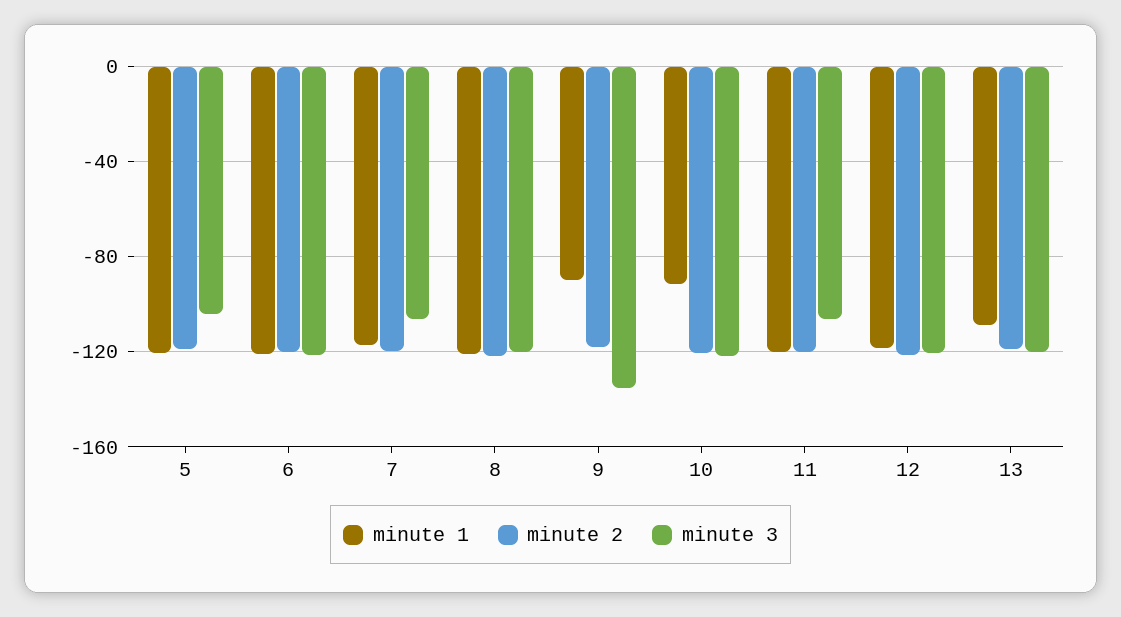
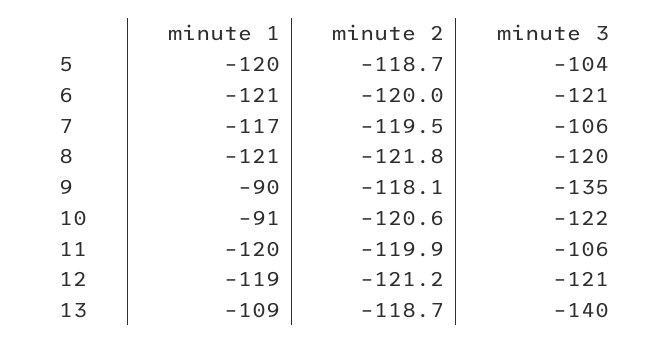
minute 3, 13: -120 -> -140

